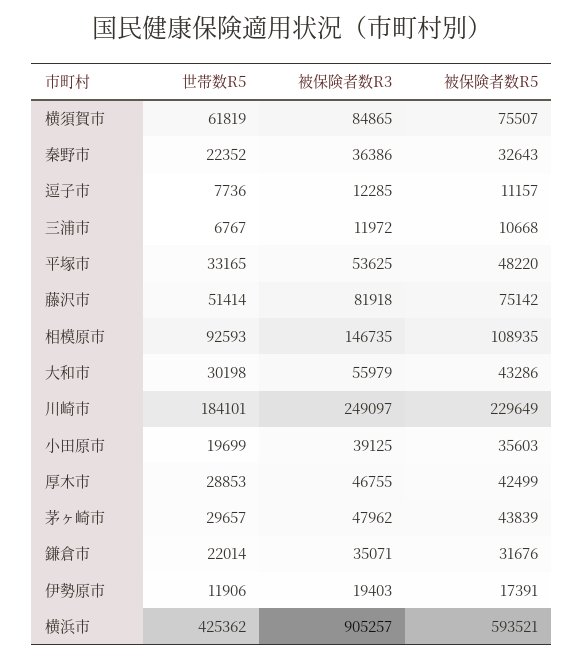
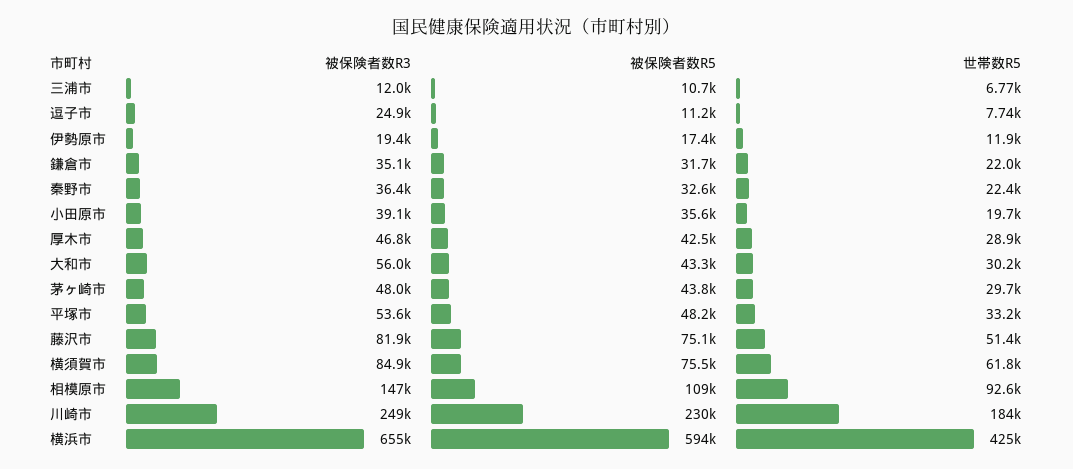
被保険者数R3, 逗子市: 12285 -> 24900
被保険者数R3, 横浜市: 905257 -> 655000

